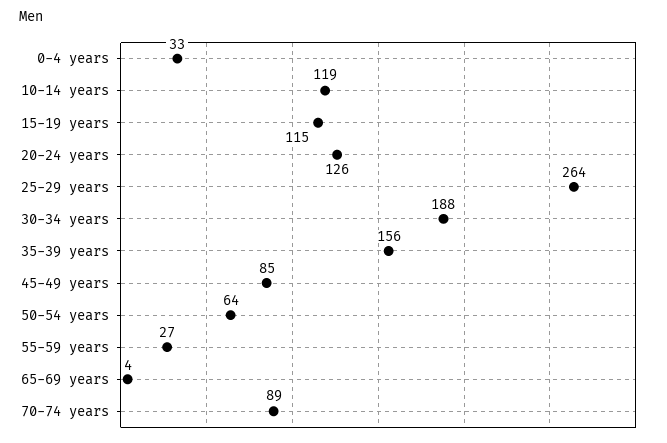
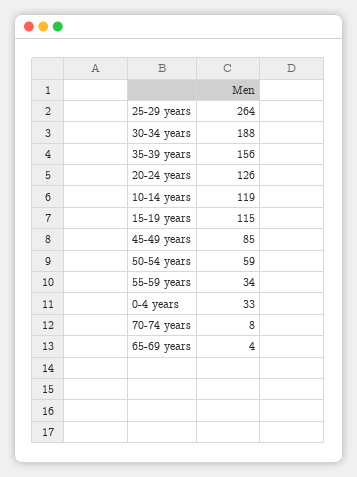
50-54 years: 64 -> 59
55-59 years: 27 -> 34
70-74 years: 89 -> 8

